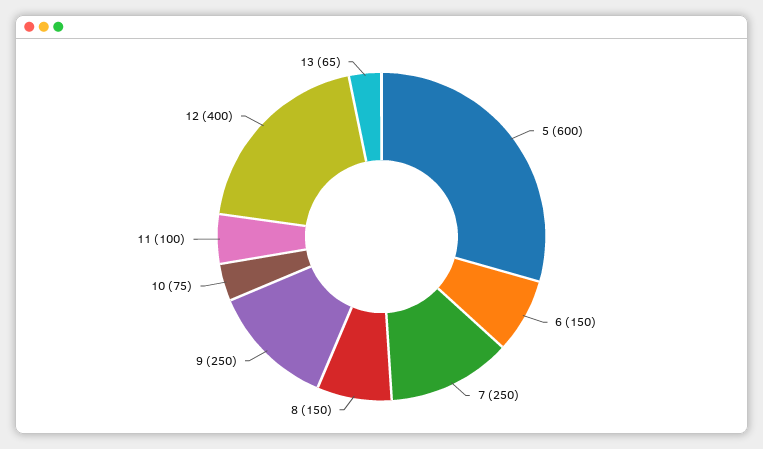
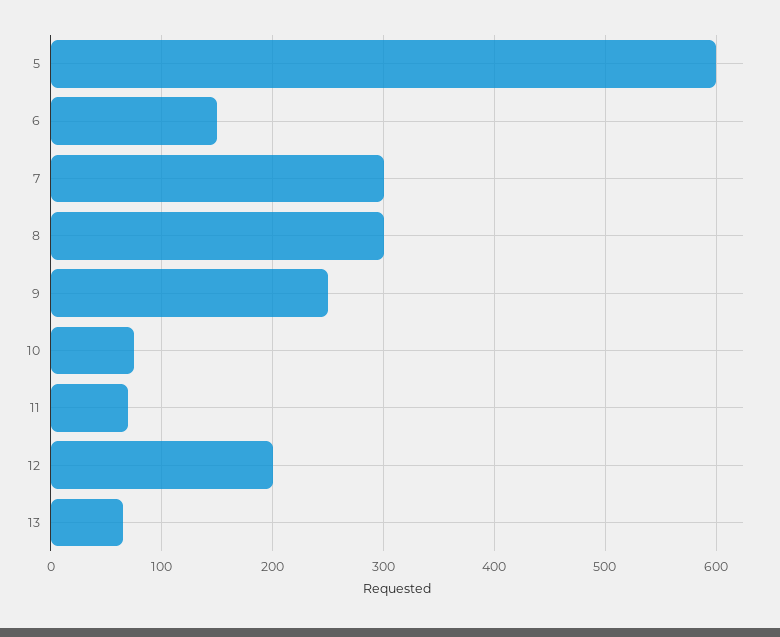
7: 250 -> 300
8: 150 -> 300
11: 100 -> 70
12: 400 -> 200

